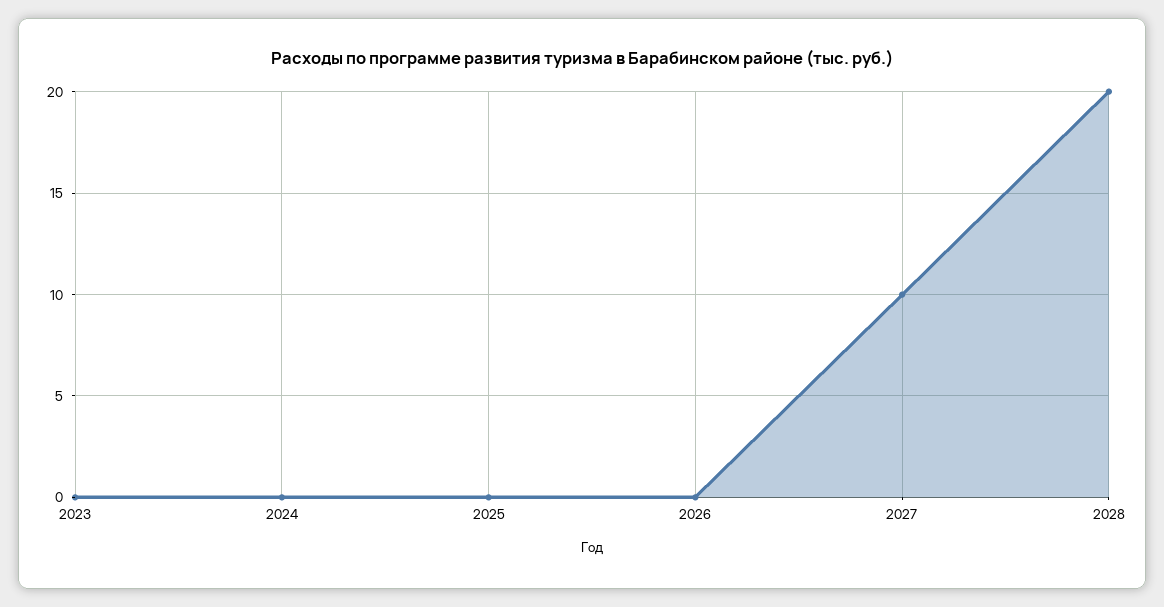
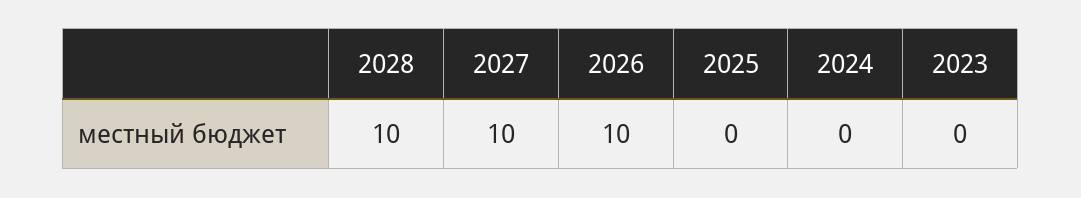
2026: 0 -> 10
2028: 20 -> 10

